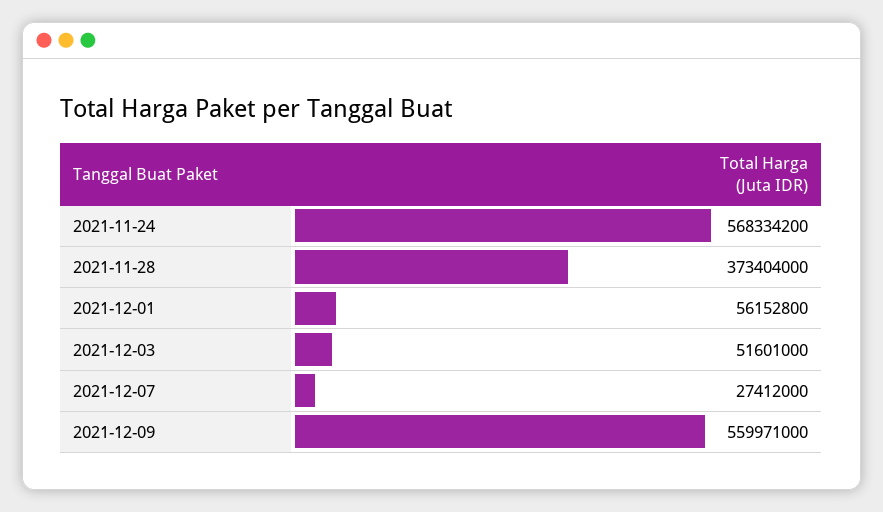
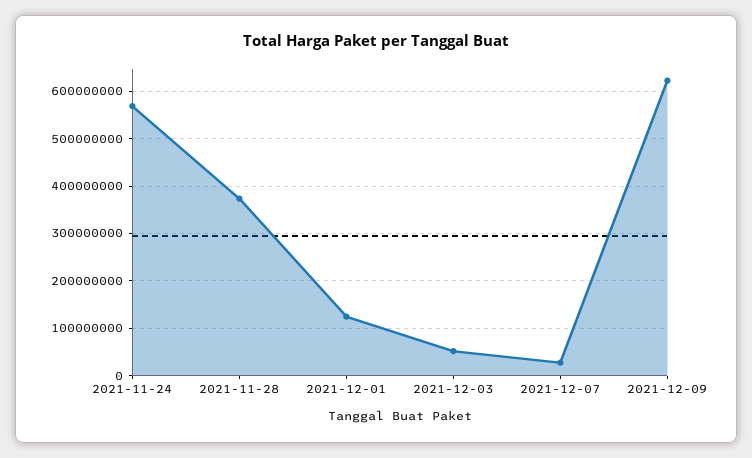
2021-12-01: 56152800 -> 120000000
2021-12-09: 559971000 -> 620000000

